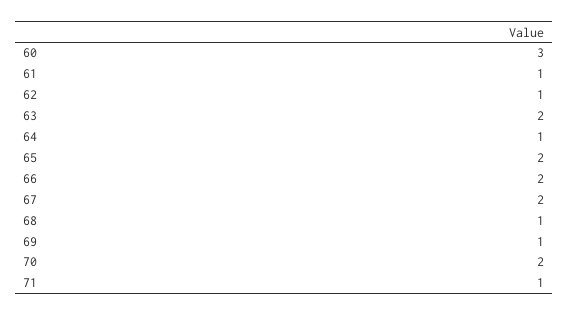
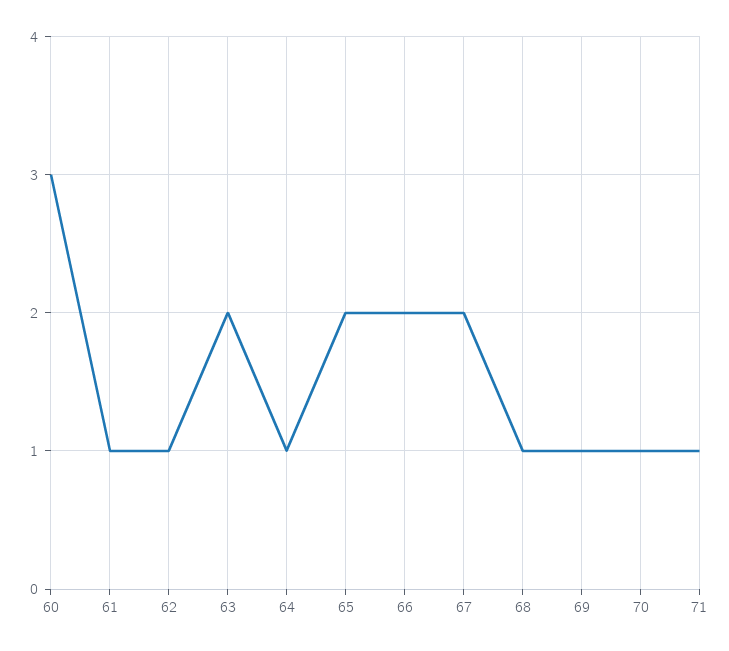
70: 2 -> 1

